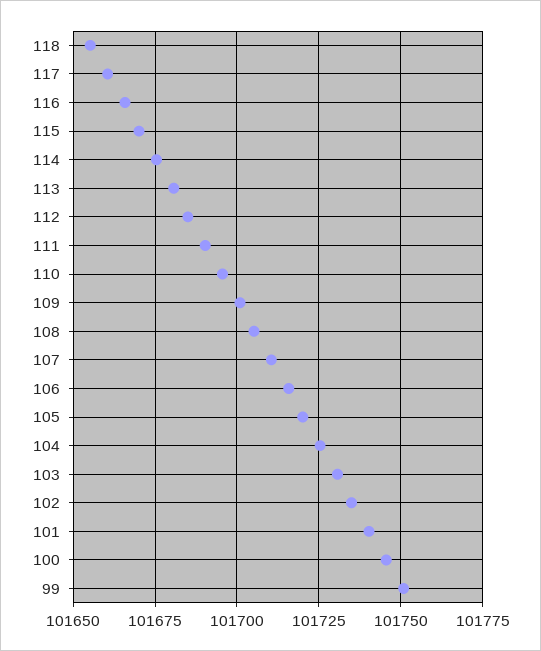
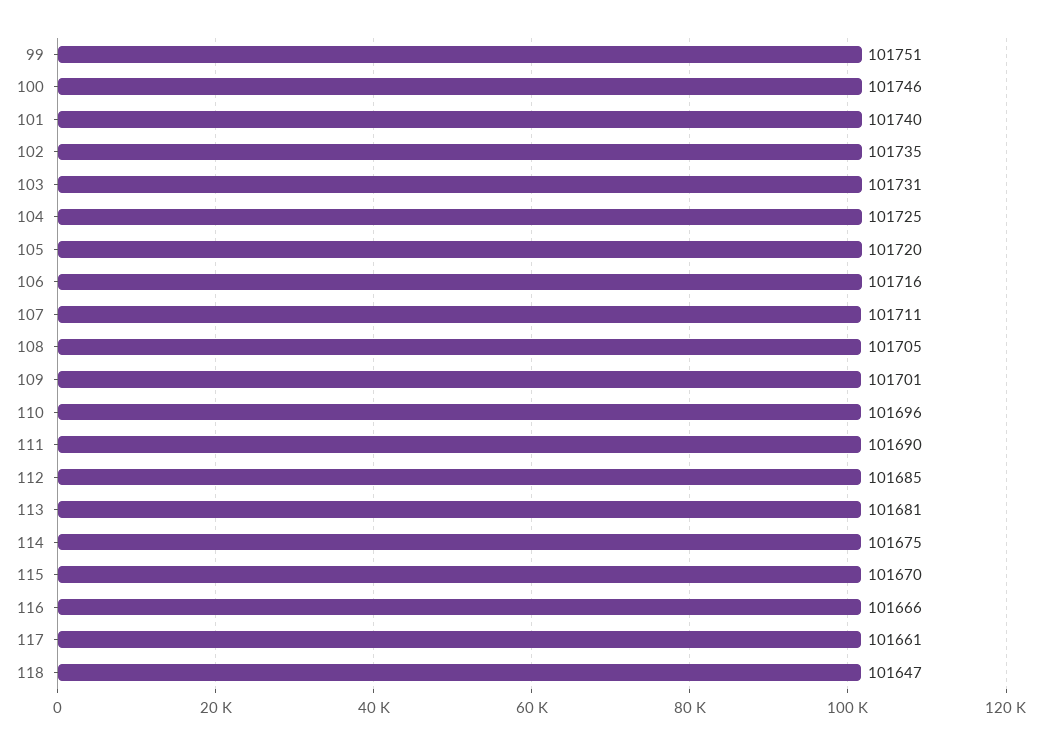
118: 101655 -> 101647

